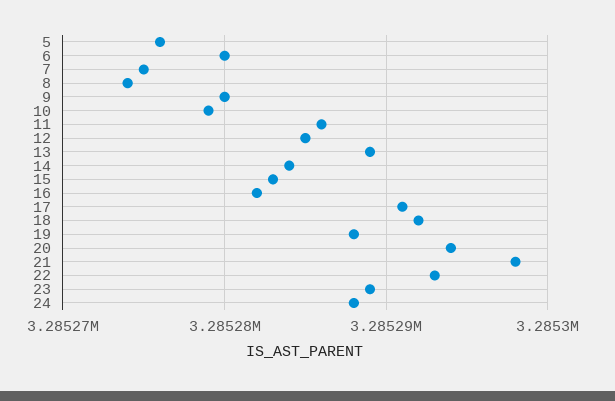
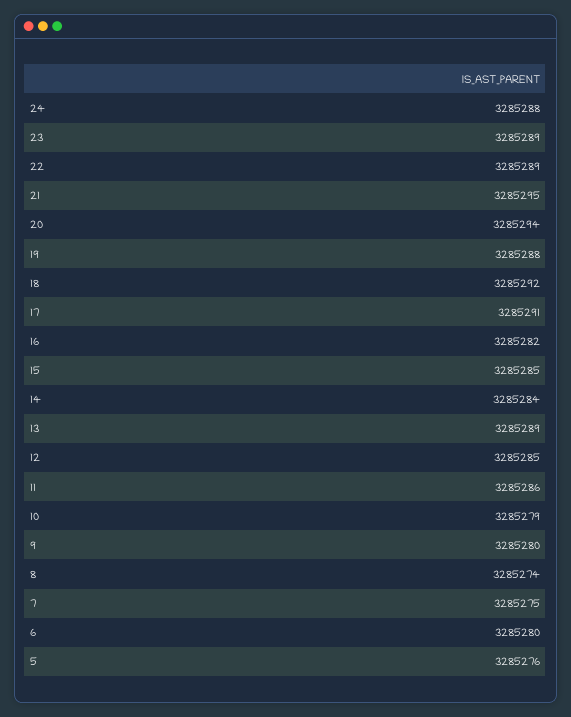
15: 3285283 -> 3285285
21: 3285298 -> 3285295
22: 3285293 -> 3285289

